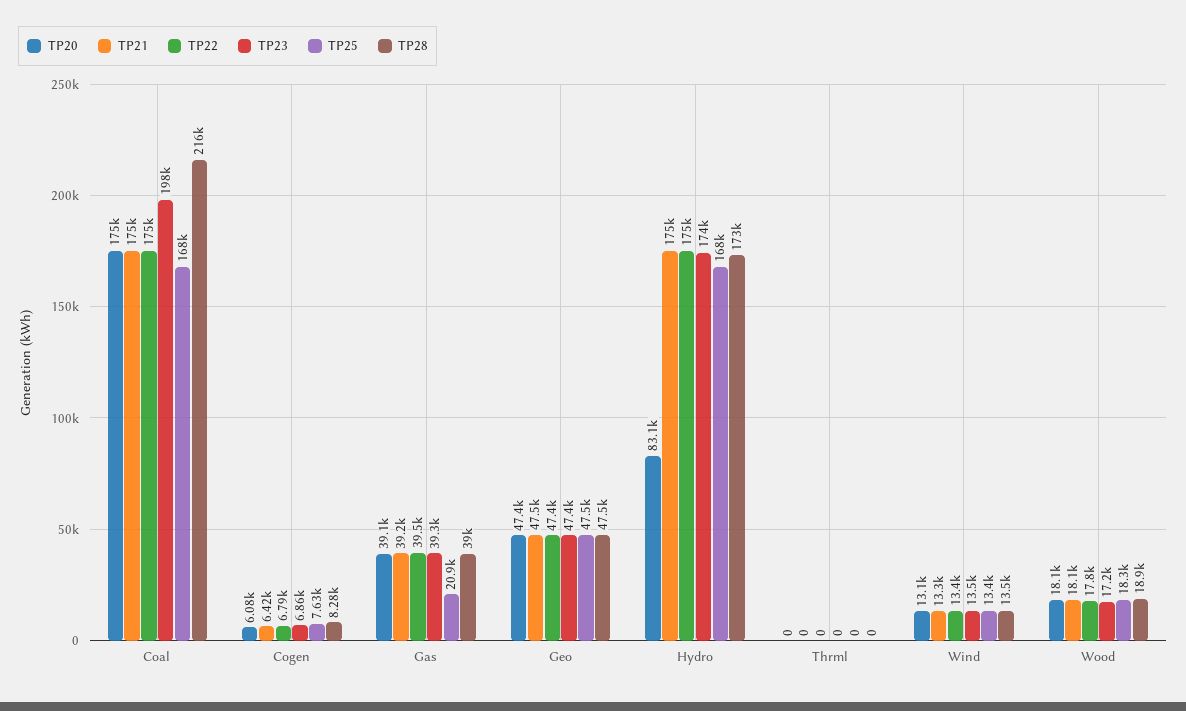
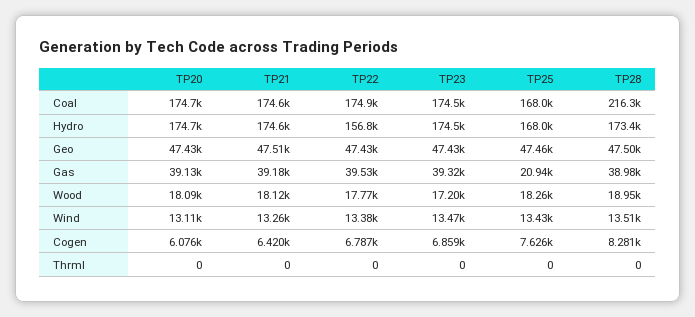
TP23, Coal: 198000 -> 174500
TP20, Hydro: 83100 -> 174700
TP22, Hydro: 175000 -> 156800

